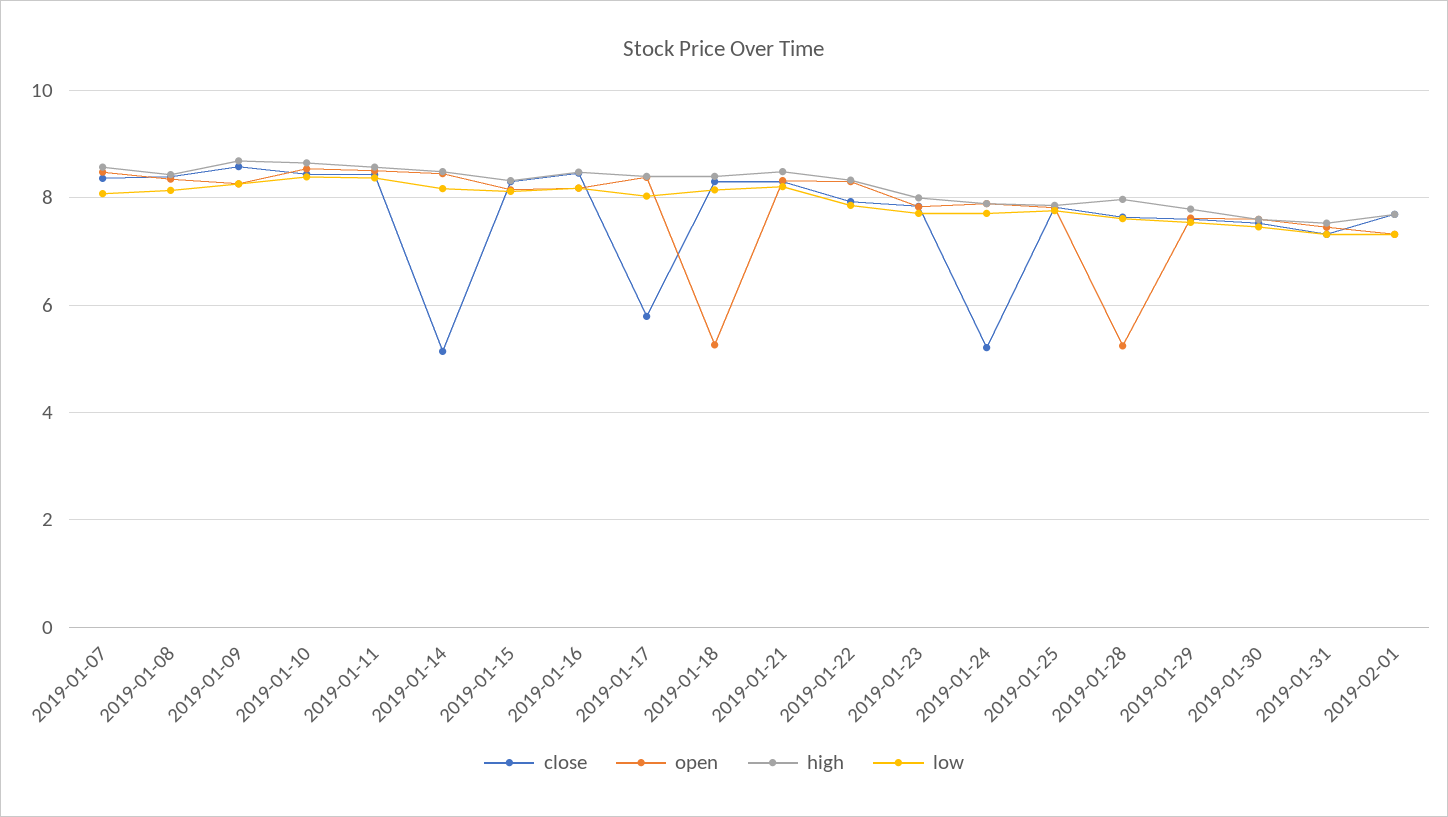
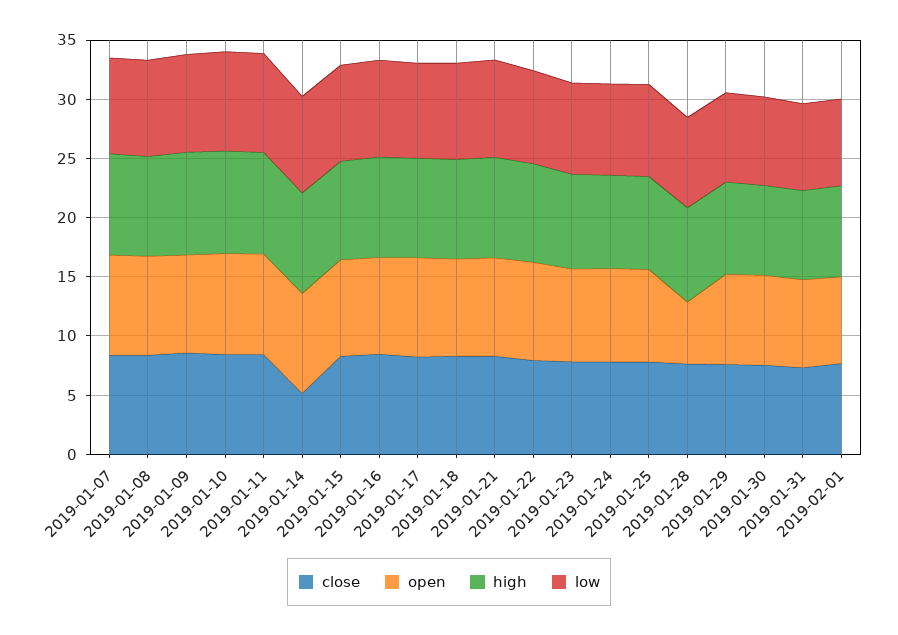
close, 2019-01-17: 5.8 -> 8
open, 2019-01-18: 5.2 -> 8
close, 2019-01-24: 5.2 -> 8

